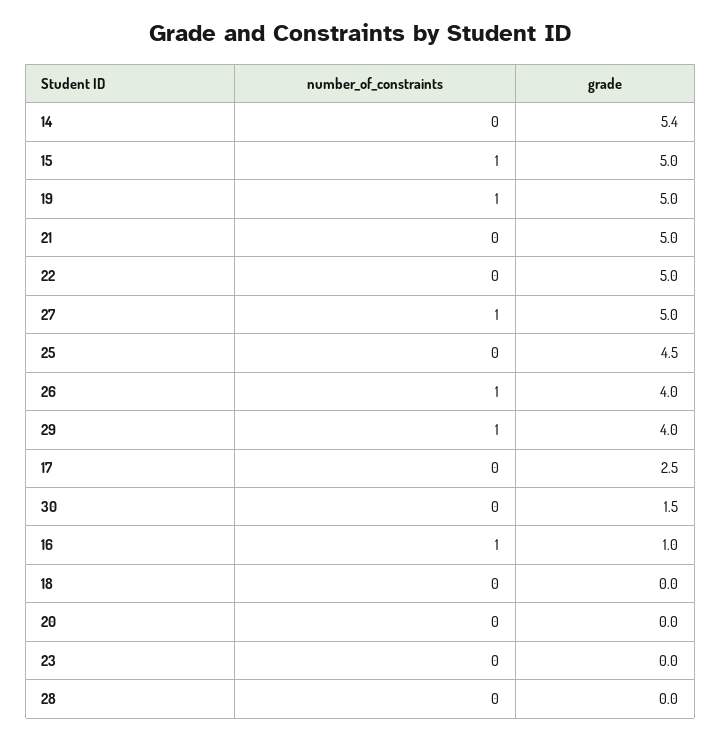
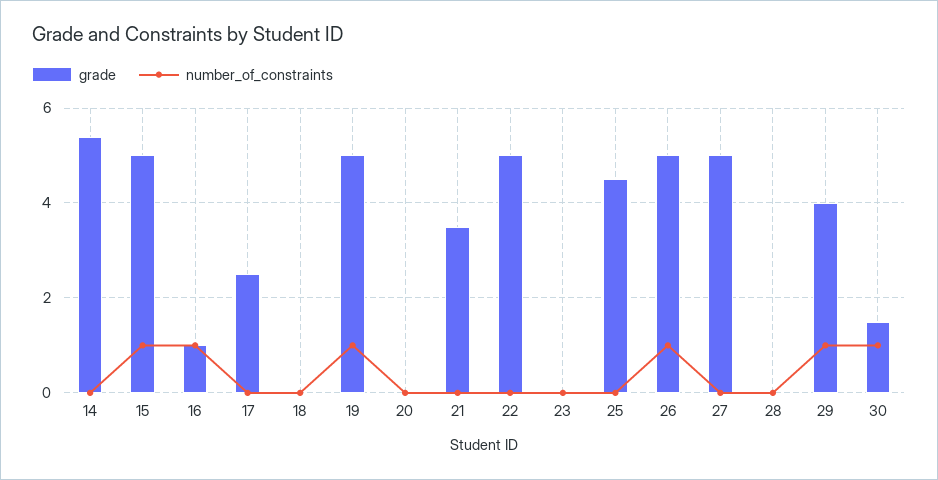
grade, 21: 5 -> 3.5
number_of_constraints, 27: 1 -> 0
grade, 26: 4 -> 5
number_of_constraints, 30: 0 -> 1

